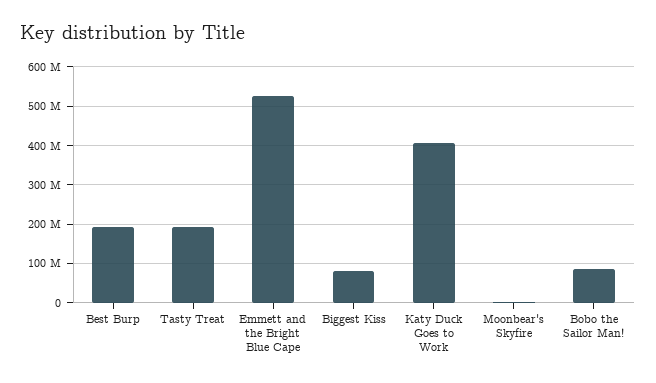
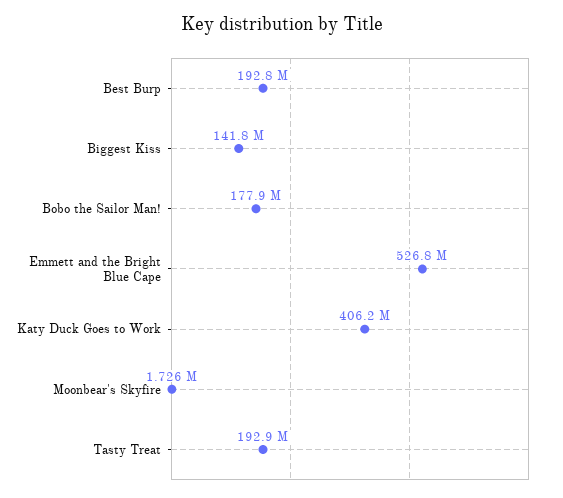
Biggest Kiss: 80000000 -> 141800000
Bobo the Sailor Man!: 80000000 -> 177900000

